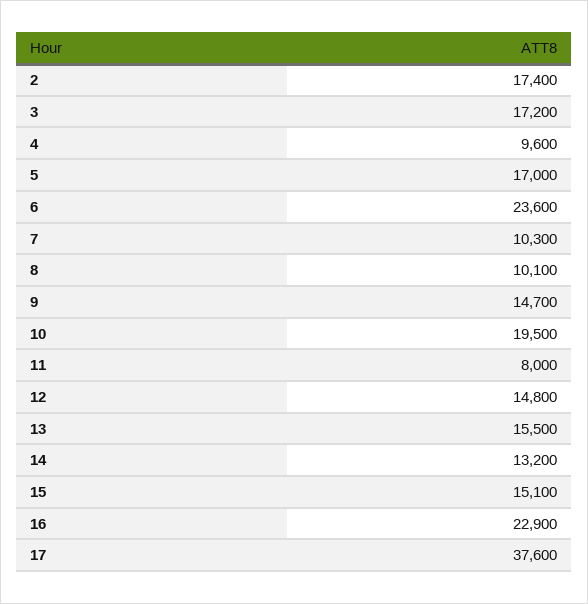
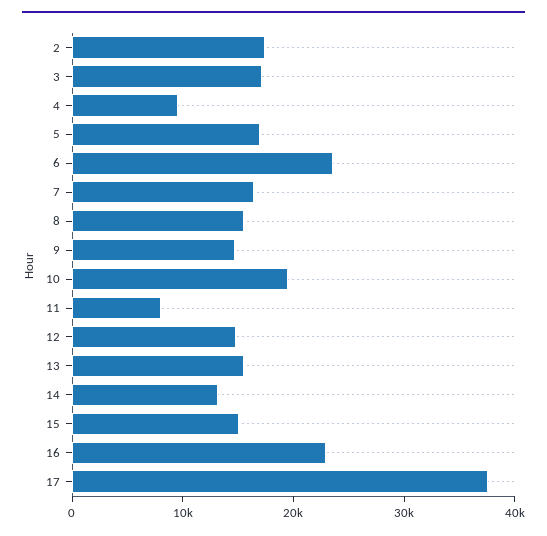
7: 10300 -> 16000
8: 10100 -> 16000

